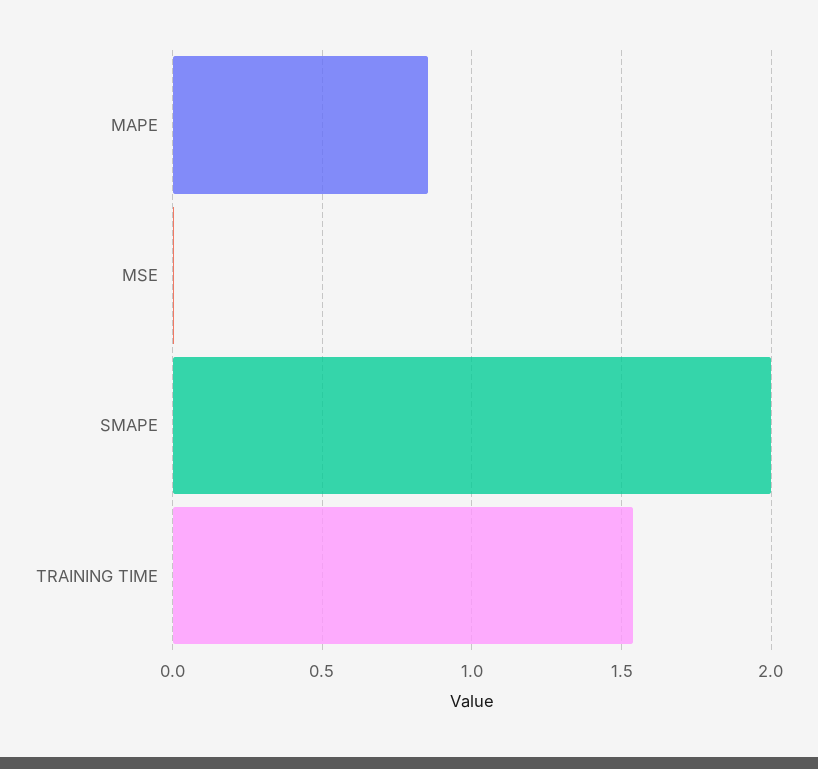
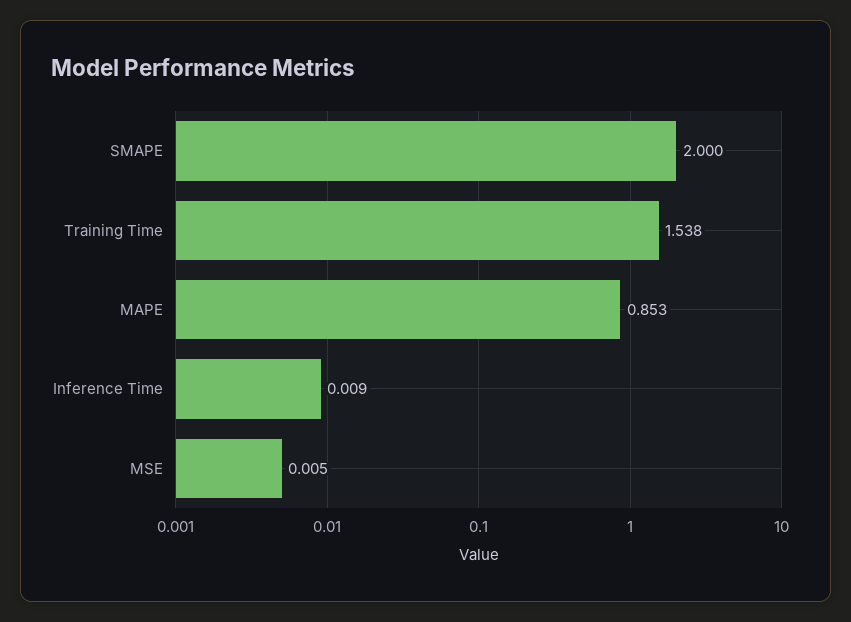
Inference Time: none -> 0.009

